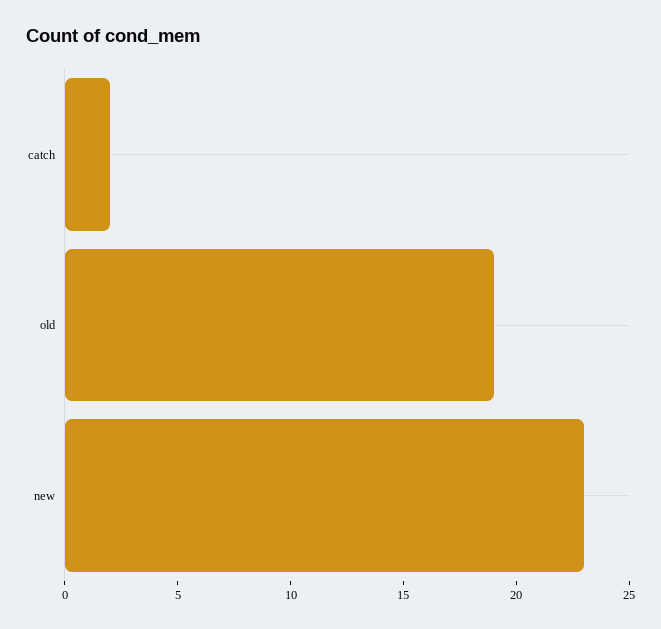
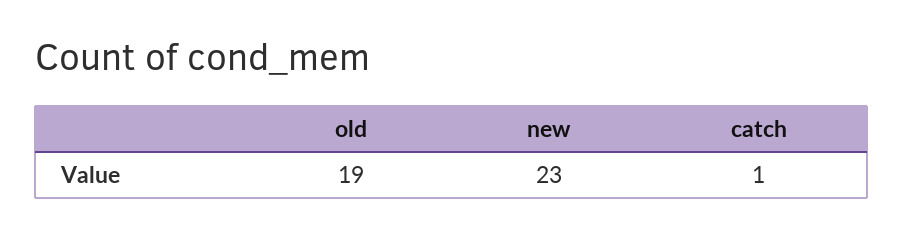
catch: 2 -> 1

